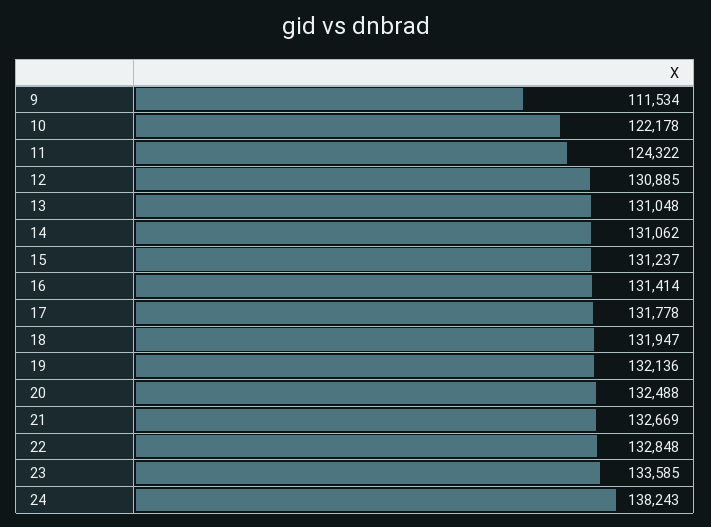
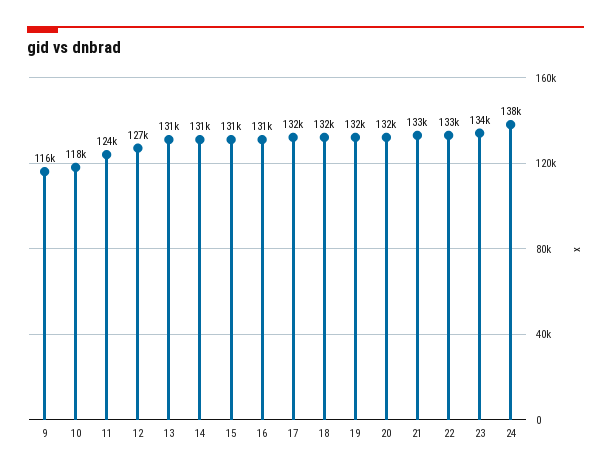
9: 111534 -> 116000
10: 122178 -> 118000
12: 130885 -> 127000

